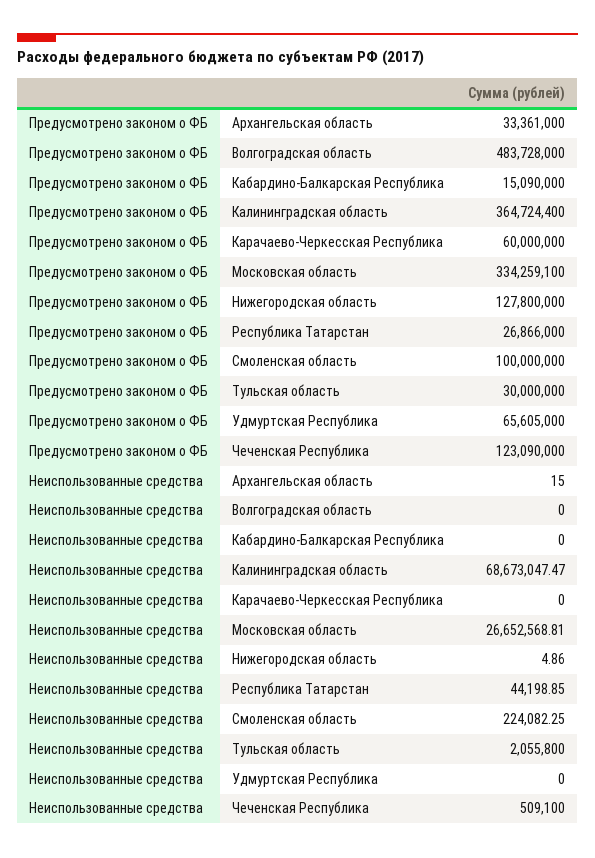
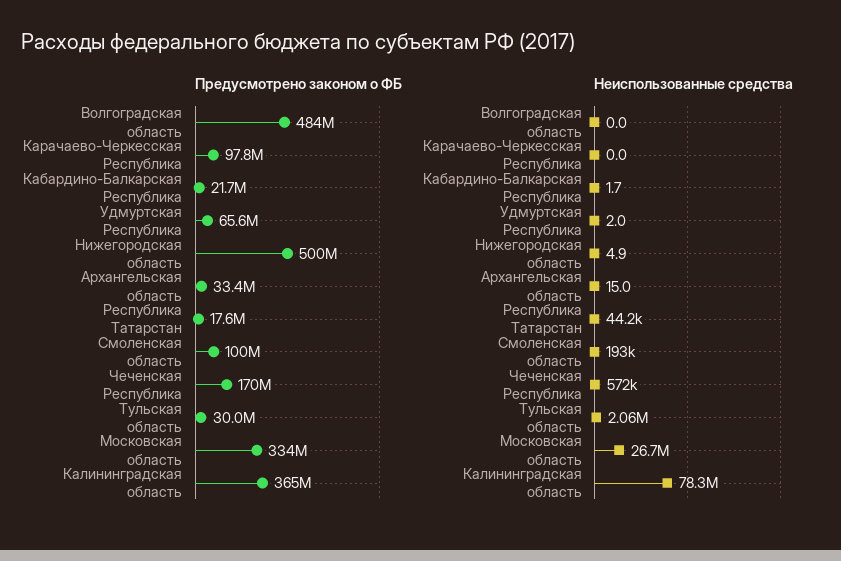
Предусмотрено законом о ФБ, Кабардино-Балкарская Республика: 15090000 -> 21700000
Предусмотрено законом о ФБ, Карачаево-Черкесская Республика: 60000000 -> 97800000
Предусмотрено законом о ФБ, Нижегородская область: 127800000 -> 500000000
Предусмотрено законом о ФБ, Республика Татарстан: 26866000 -> 17600000
Предусмотрено законом о ФБ, Чеченская Республика: 123090000 -> 170000000
Неиспользованные средства, Кабардино-Балкарская Республика: 0 -> 1.7
Неиспользованные средства, Калининградская область: 68673047.47 -> 78300000
Неиспользованные средства, Смоленская область: 224082.25 -> 193000
Неиспользованные средства, Удмуртская Республика: 0 -> 2
Неиспользованные средства, Чеченская Республика: 509100 -> 572000

